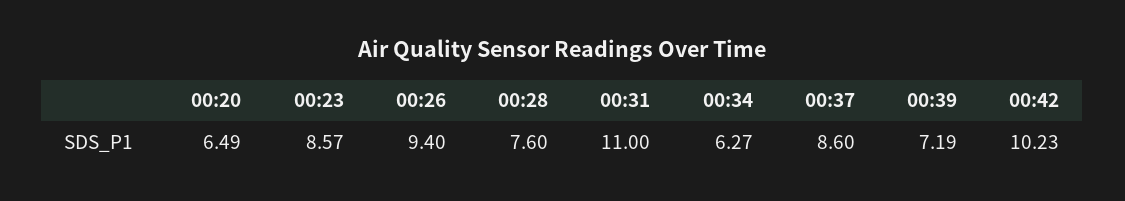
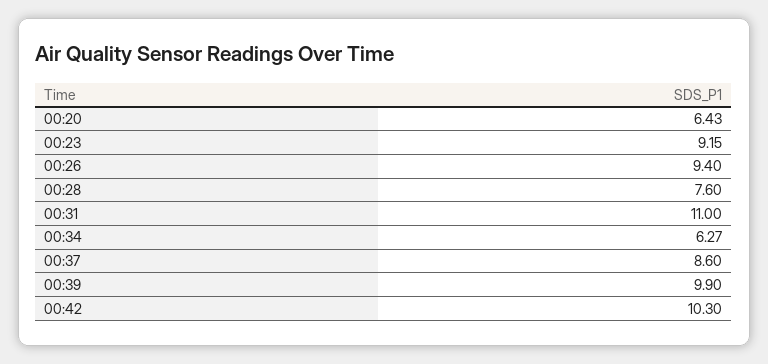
00:20: 6.49 -> 6.43
00:23: 8.57 -> 9.15
00:39: 7.19 -> 9.9
00:42: 10.23 -> 10.3

